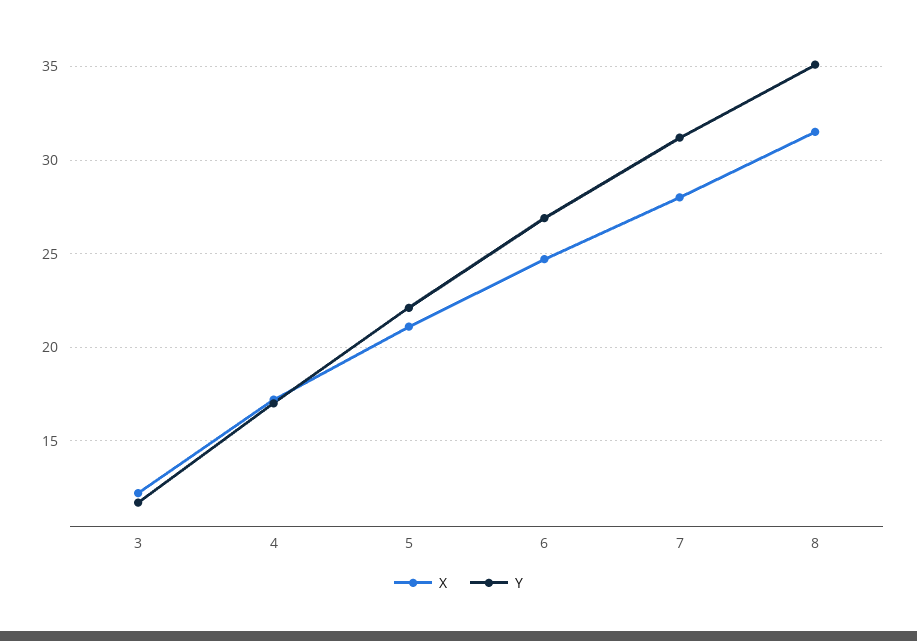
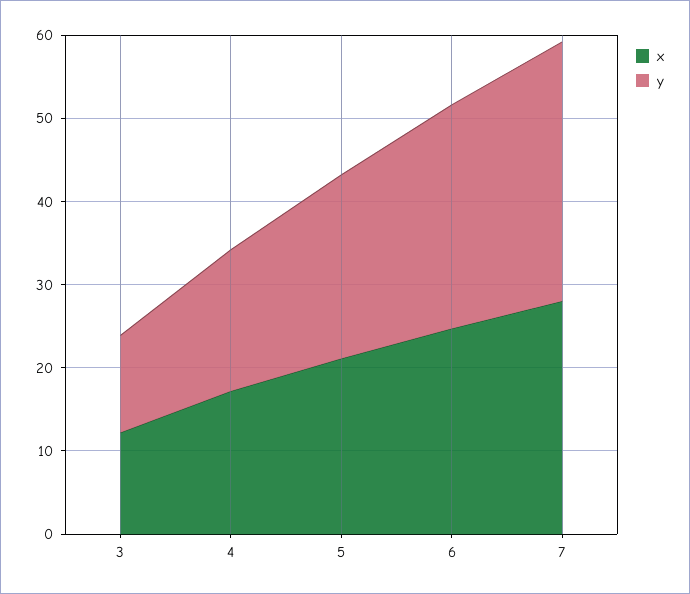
X, 8: 31.5 -> none
Y, 8: 35 -> none

